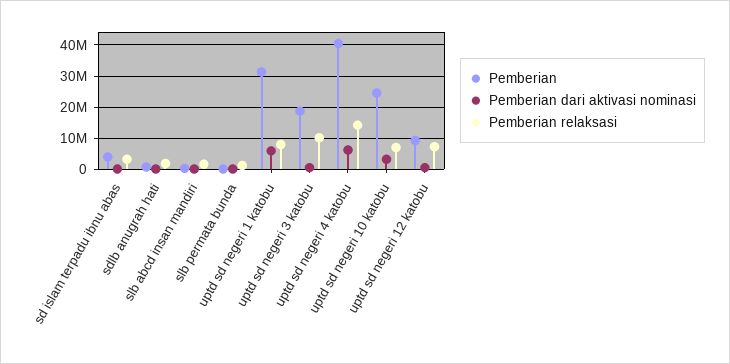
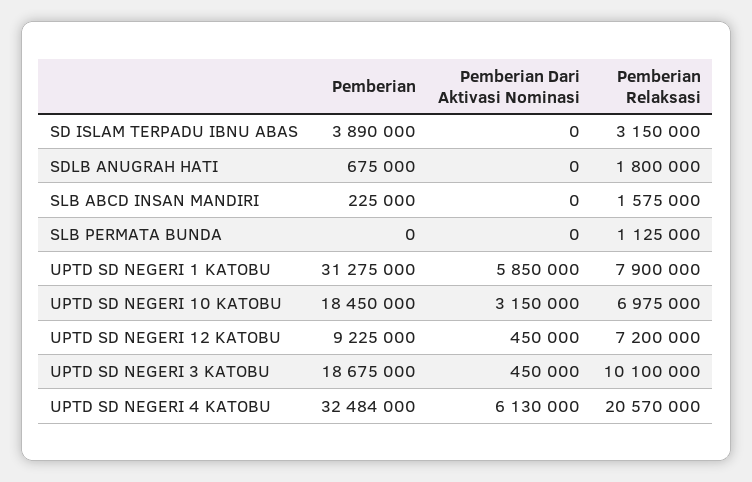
Pemberian, uptd sd negeri 4 katobu: 40000000 -> 32484000
Pemberian relaksasi, uptd sd negeri 4 katobu: 14000000 -> 20570000
Pemberian, uptd sd negeri 10 katobu: 24000000 -> 18450000

